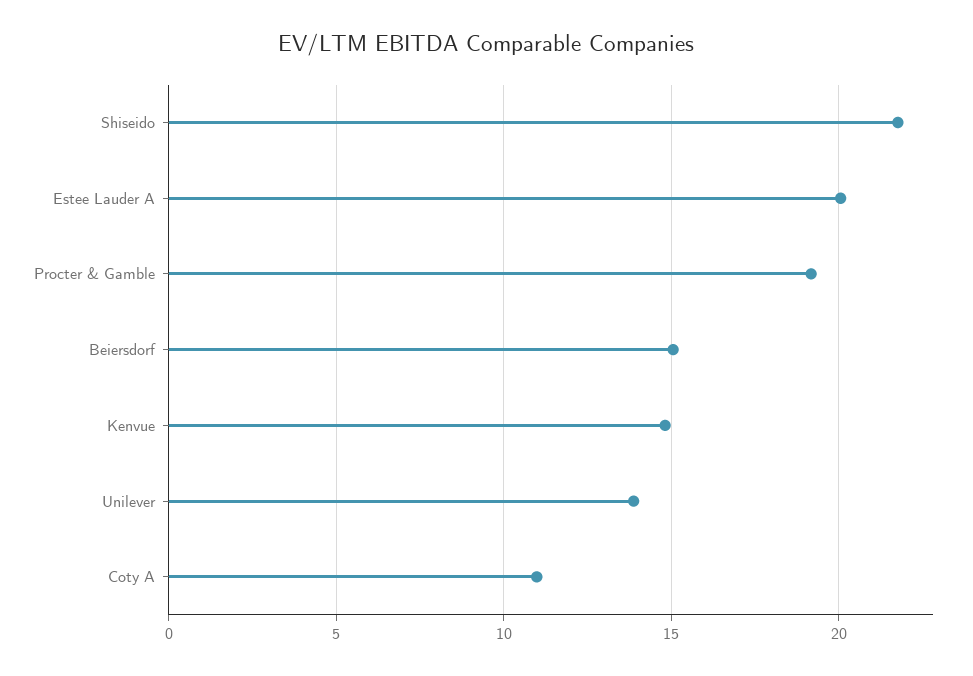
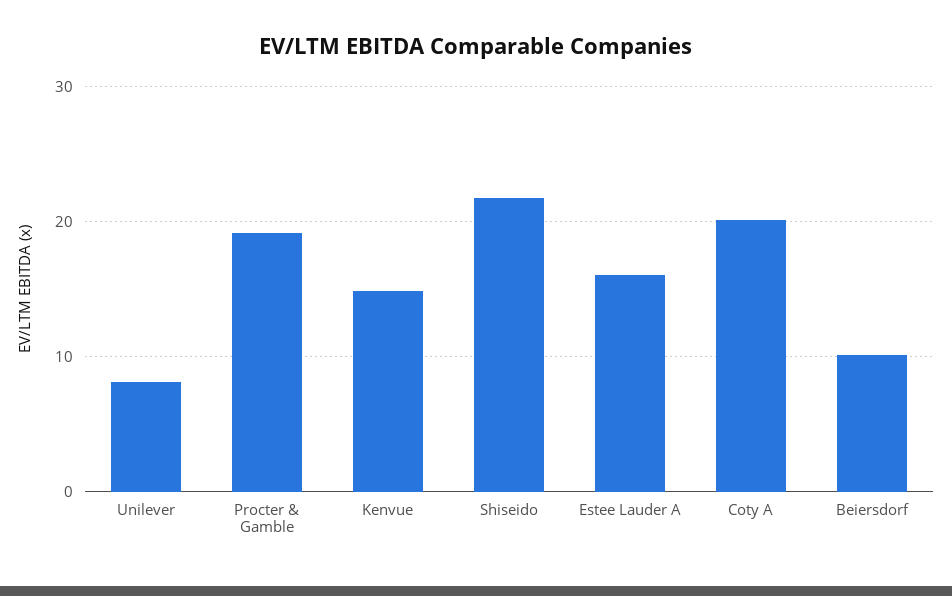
Estee Lauder A: 20 -> 16
Beiersdorf: 15 -> 10
Unilever: 14 -> 8
Coty A: 11 -> 20

